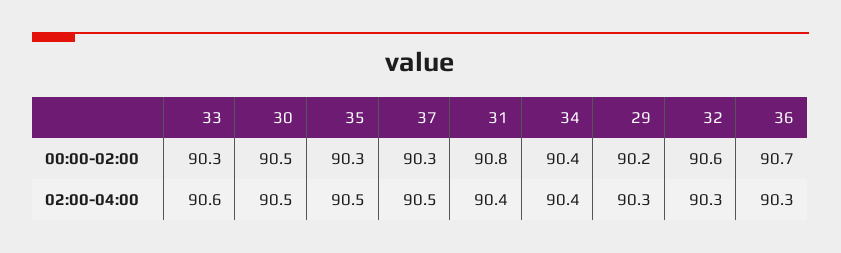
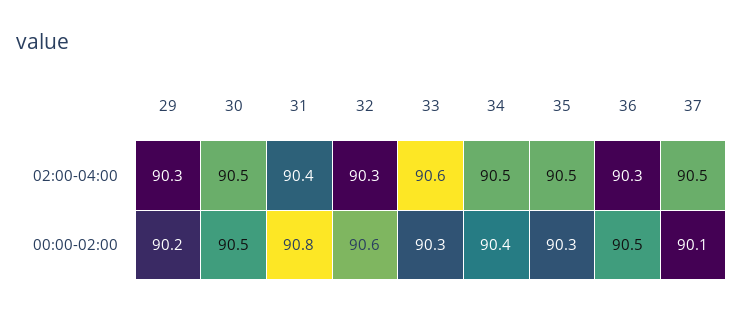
37, 00:00-02:00: 90.3 -> 90.1
36, 00:00-02:00: 90.7 -> 90.5
34, 02:00-04:00: 90.4 -> 90.5

